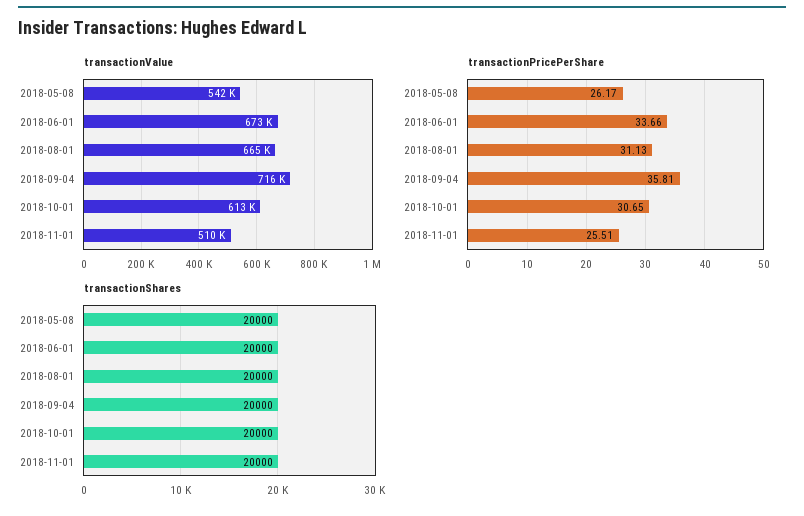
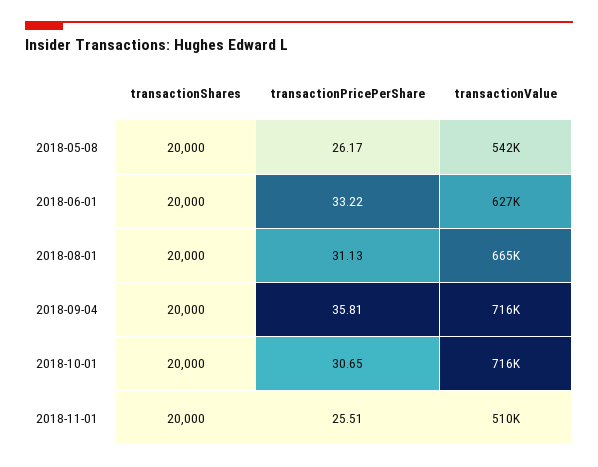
transactionValue, 2018-06-01: 673000 -> 627000
transactionValue, 2018-10-01: 613000 -> 716000
transactionPricePerShare, 2018-06-01: 33.66 -> 33.22

